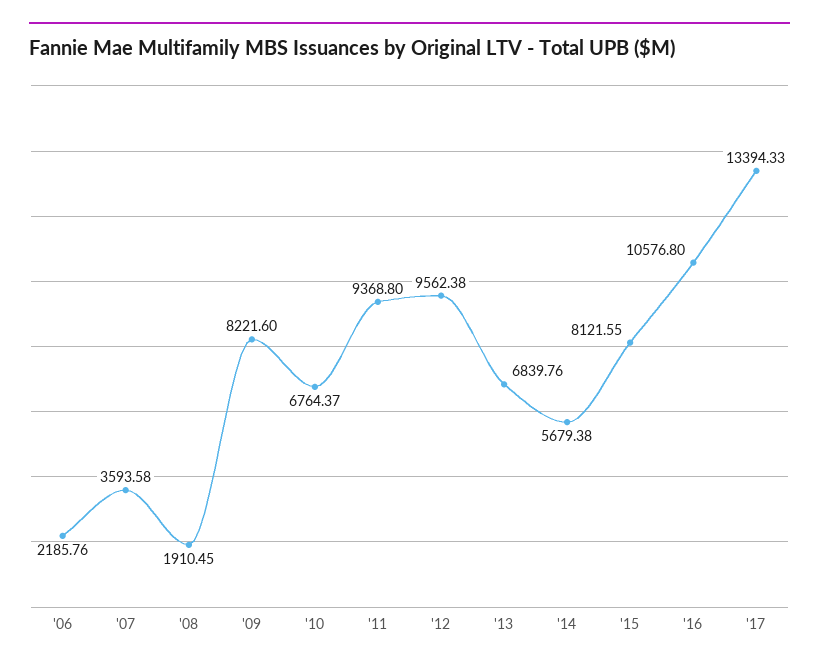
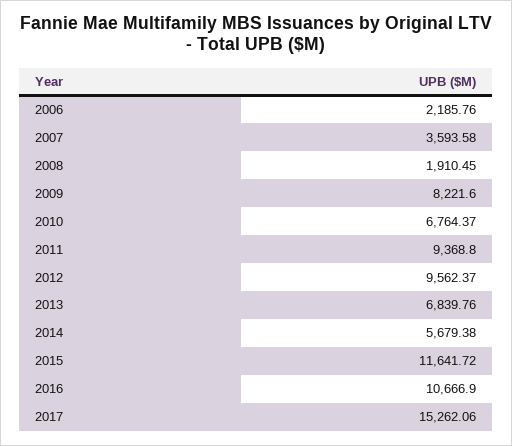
'12: 9562.38 -> 9562.37
'15: 8121.55 -> 11641.72
'16: 10576.8 -> 10666.9
'17: 13394.33 -> 15262.06

